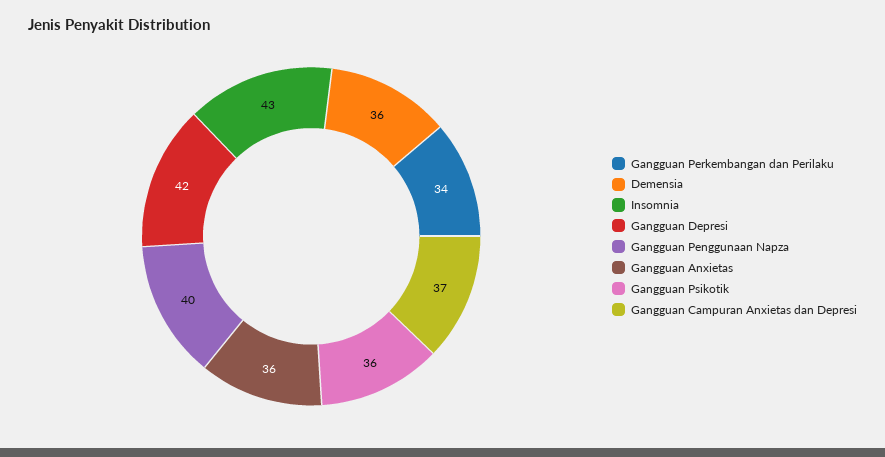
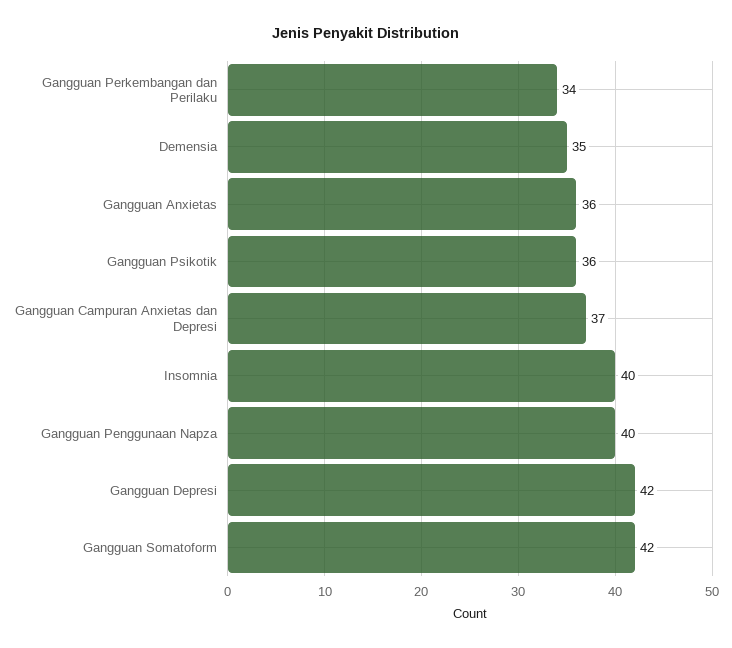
Demensia: 36 -> 35
Insomnia: 43 -> 40
Gangguan Somatoform: none -> 42

